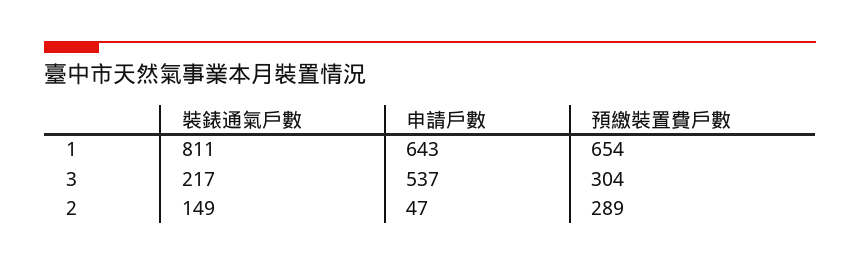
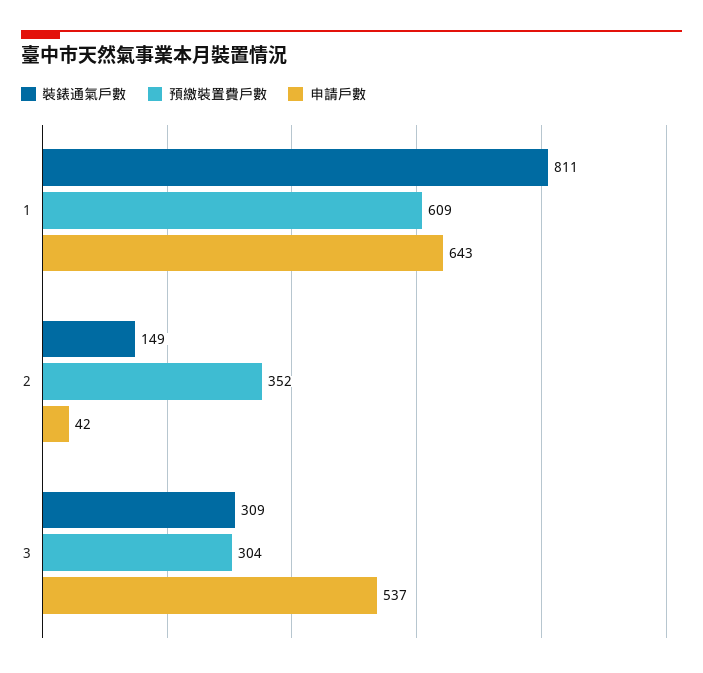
預繳裝置費戶數, 1: 654 -> 609
裝錶通氣戶數, 3: 217 -> 309
申請戶數, 2: 47 -> 42
預繳裝置費戶數, 2: 289 -> 352

